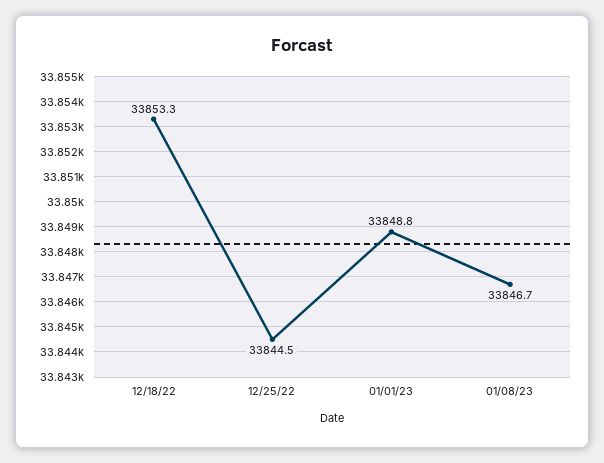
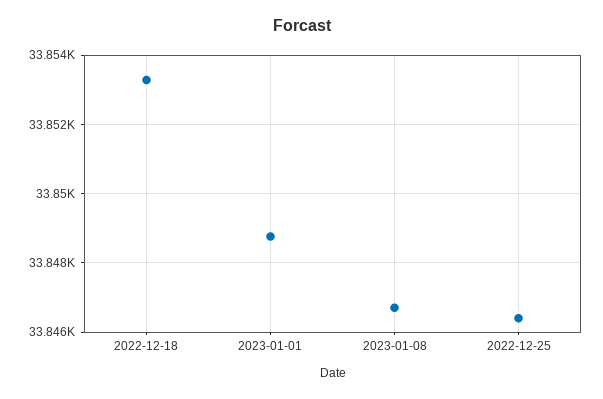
12/25/22: 33844.5 -> 33846.4

